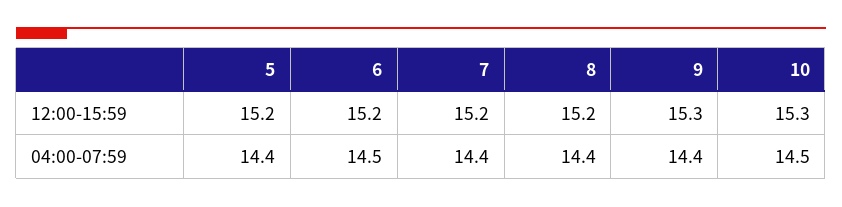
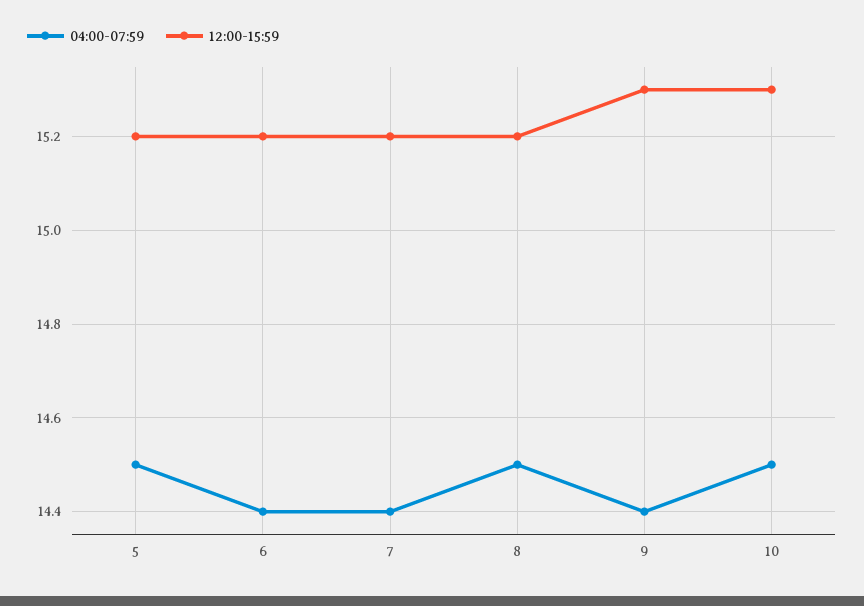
04:00-07:59, 5: 14.4 -> 14.5
04:00-07:59, 6: 14.5 -> 14.4
04:00-07:59, 8: 14.4 -> 14.5

